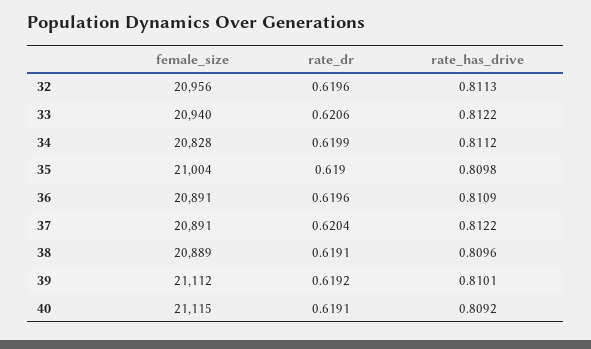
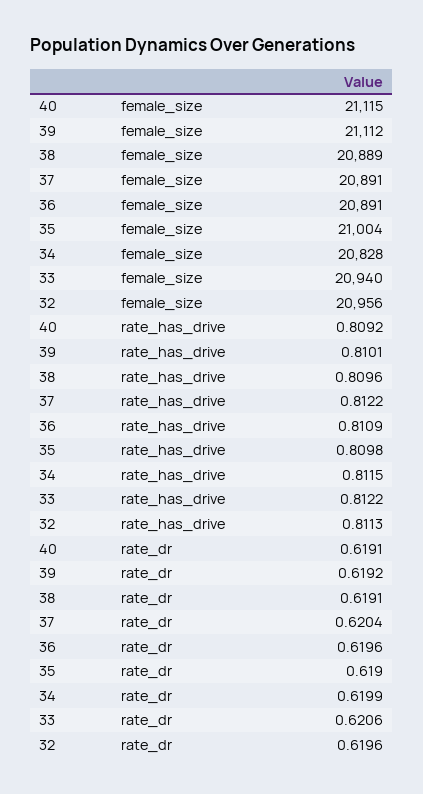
rate_has_drive, 34: 0.8112 -> 0.8115

